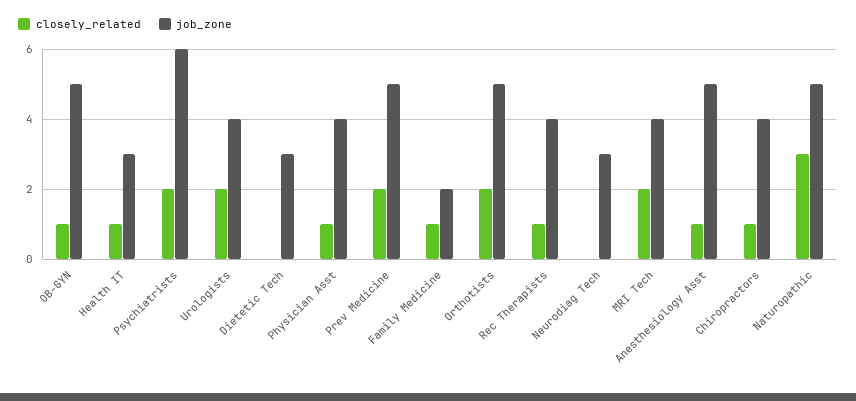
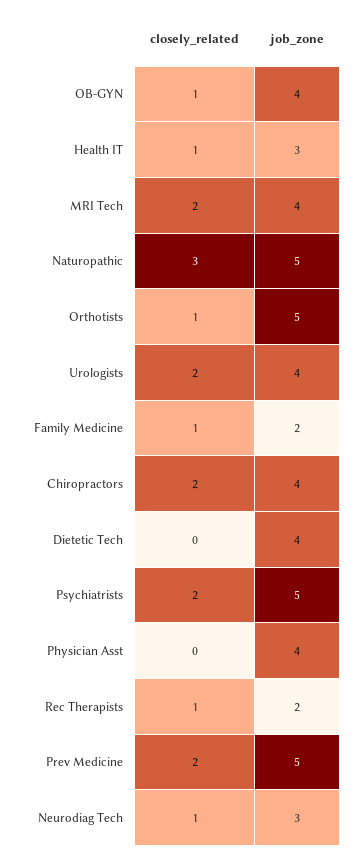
job_zone, OB-GYN: 5 -> 4
job_zone, Psychiatrists: 6 -> 5
job_zone, Dietetic Tech: 3 -> 4
closely_related, Physician Asst: 1 -> 0
closely_related, Orthotists: 2 -> 1
job_zone, Rec Therapists: 4 -> 2
closely_related, Neurodiag Tech: 0 -> 1
closely_related, Anesthesiology Asst: 1 -> none
job_zone, Anesthesiology Asst: 5 -> none
closely_related, Chiropractors: 1 -> 2

